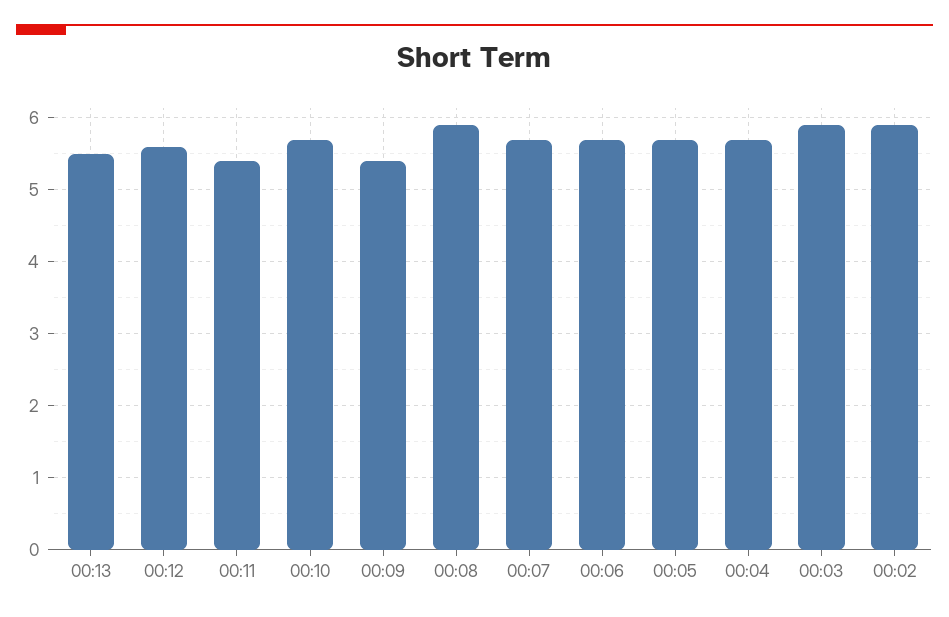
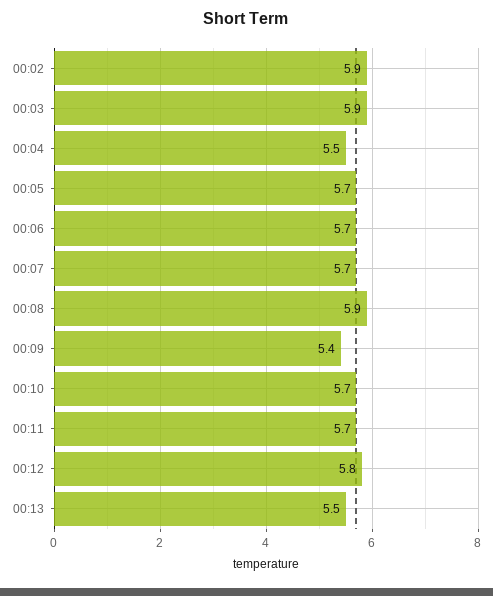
00:12: 5.6 -> 5.8
00:11: 5.4 -> 5.7
00:04: 5.7 -> 5.5

